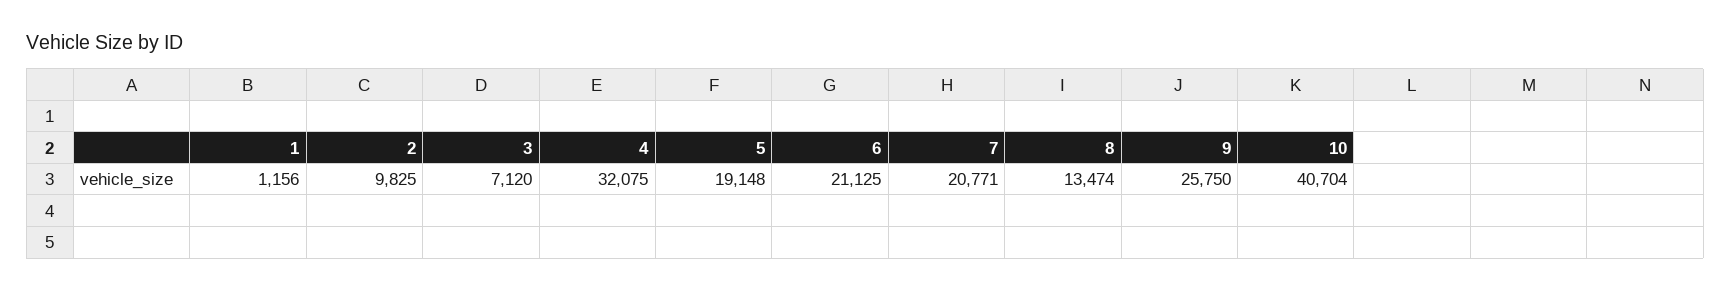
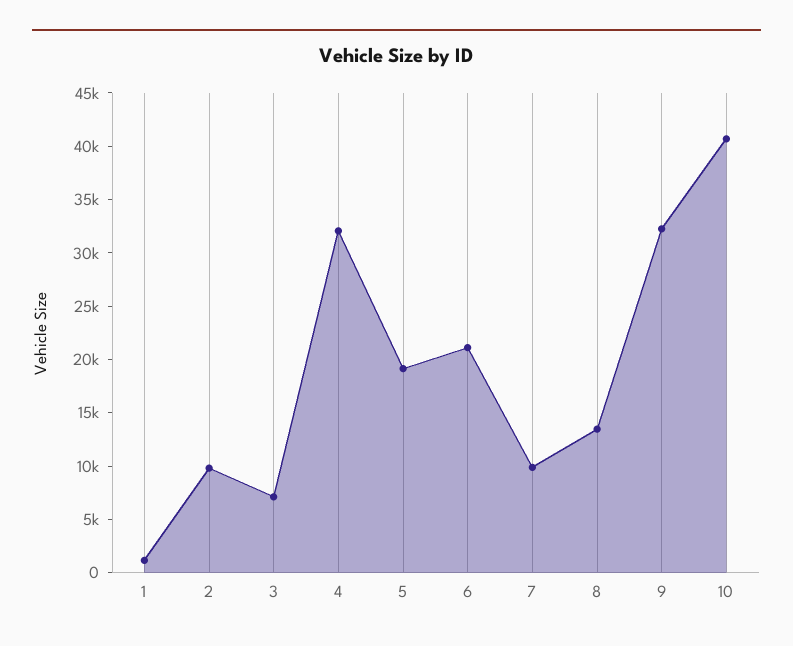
7: 20771 -> 10000
9: 25750 -> 32000

